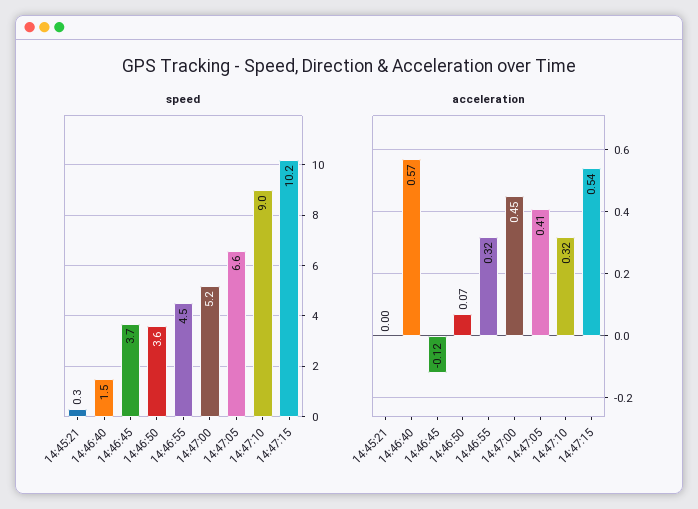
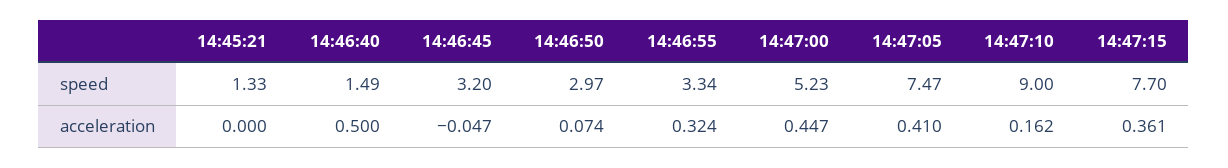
speed, 14:45:21: 0.3 -> 1.33
speed, 14:46:45: 3.7 -> 3.2
speed, 14:46:50: 3.6 -> 2.97
speed, 14:46:55: 4.5 -> 3.34
speed, 14:47:05: 6.6 -> 7.47
speed, 14:47:15: 10.2 -> 7.7
acceleration, 14:46:40: 0.57 -> 0.5
acceleration, 14:46:45: -0.12 -> -0.047
acceleration, 14:47:10: 0.32 -> 0.162
acceleration, 14:47:15: 0.54 -> 0.361

